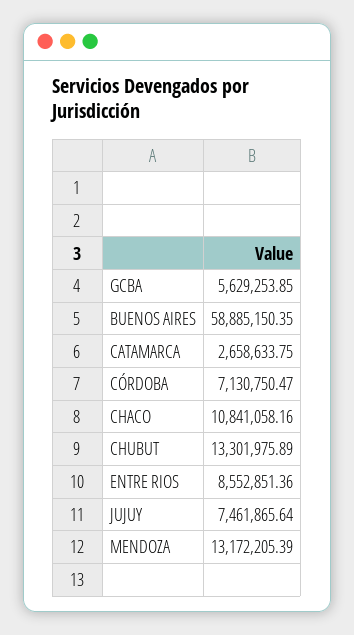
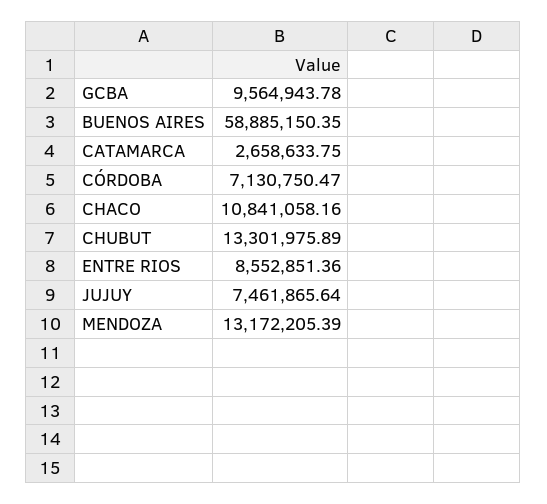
GCBA: 5629253.85 -> 9564943.78

